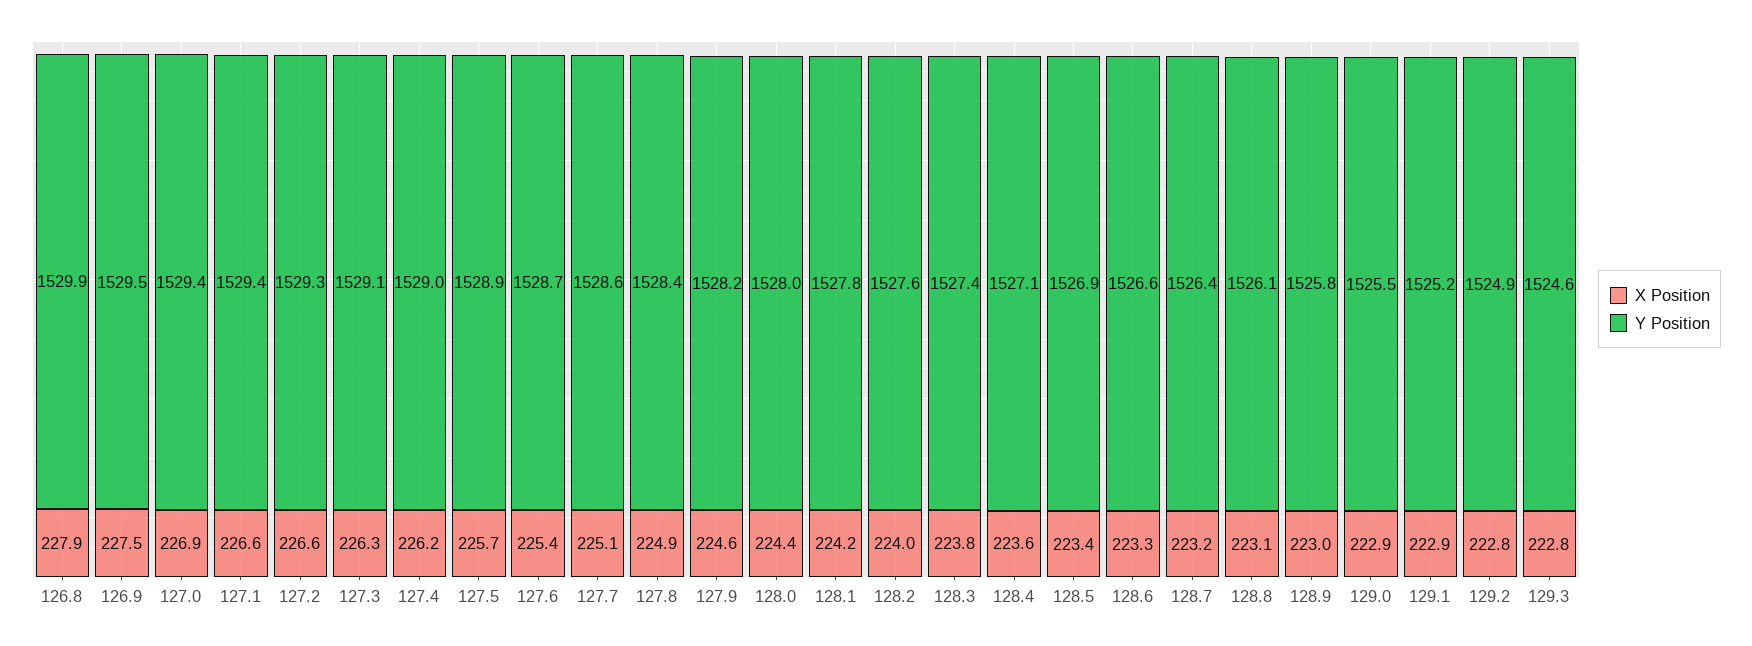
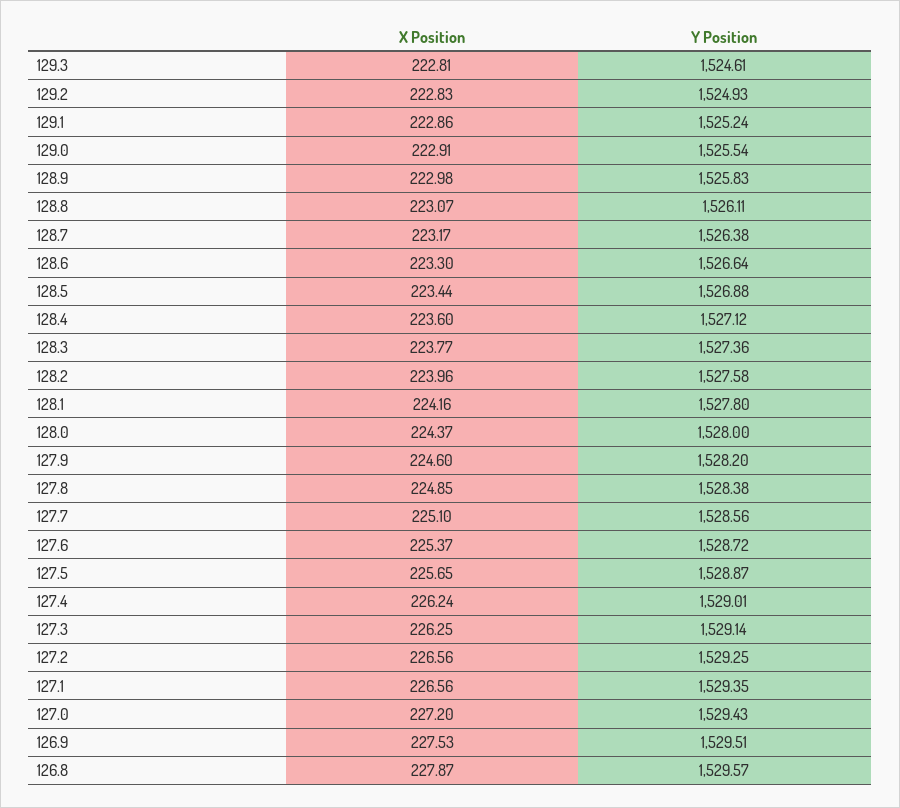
Y Position, 126.8: 1529.9 -> 1529.57
X Position, 127.0: 226.9 -> 227.2

